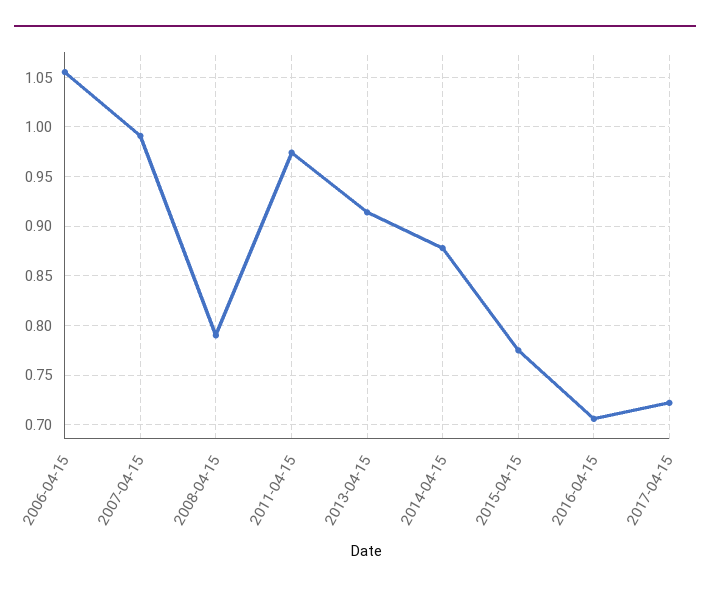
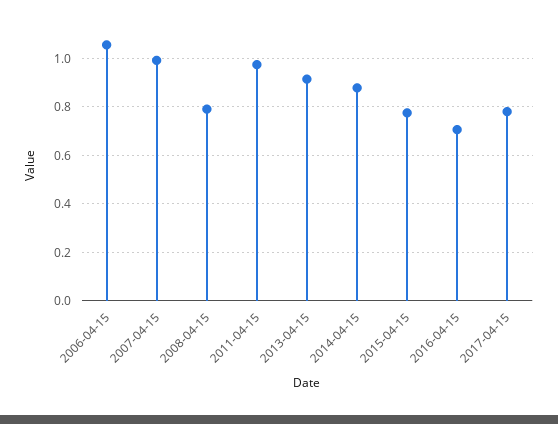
2017-04-15: 0.72 -> 0.775

